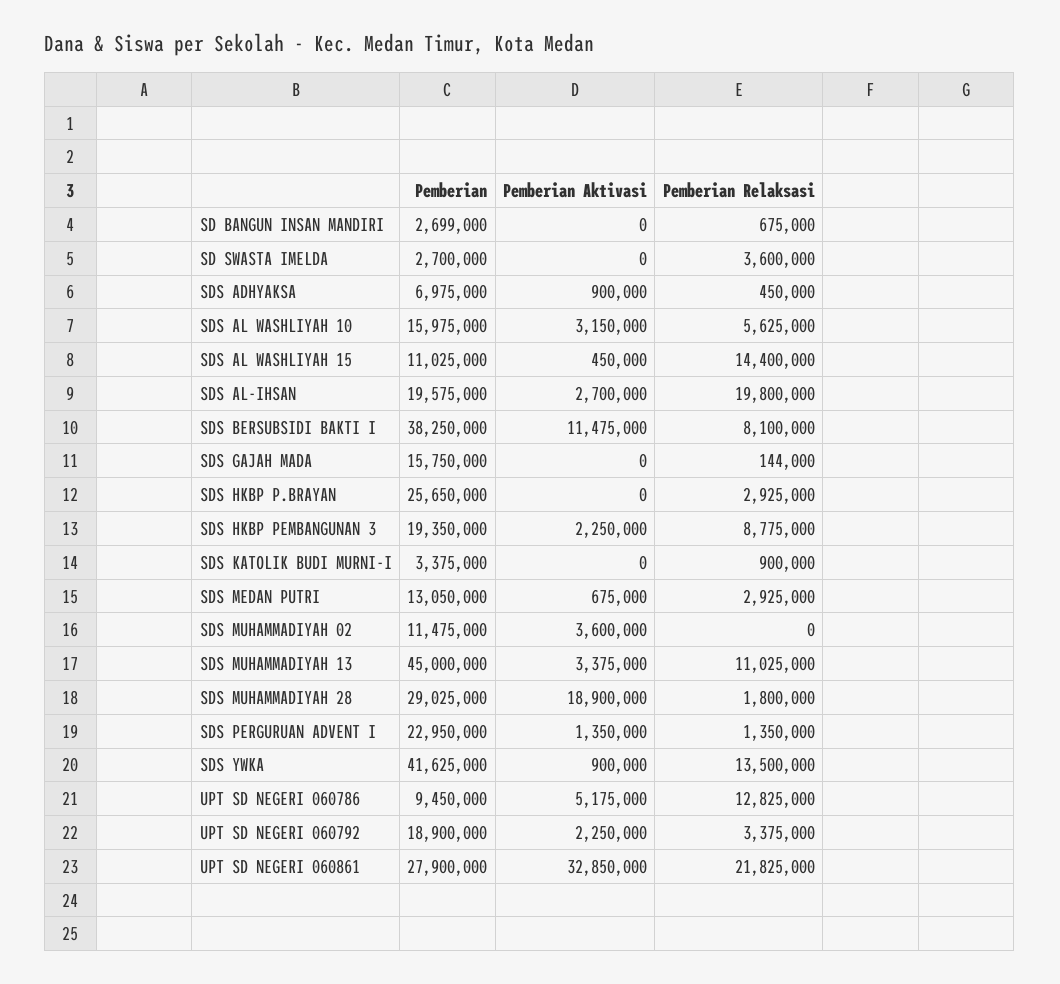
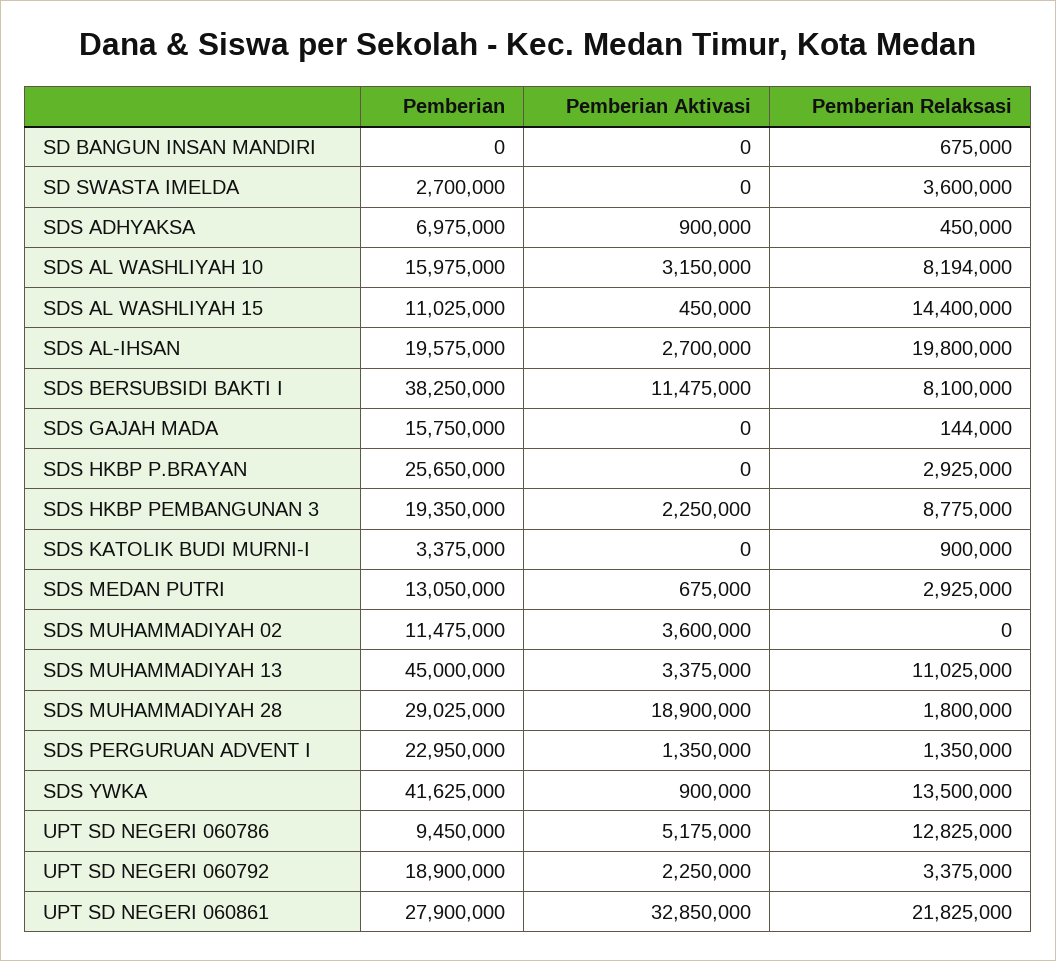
Pemberian, SD BANGUN INSAN MANDIRI: 2699000 -> 0
Pemberian Relaksasi, SDS AL WASHLIYAH 10: 5625000 -> 8194000

